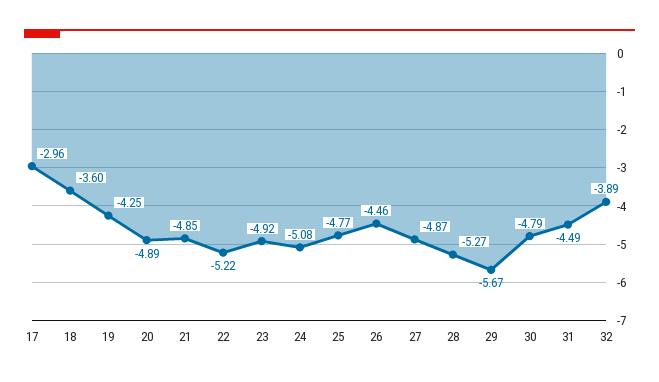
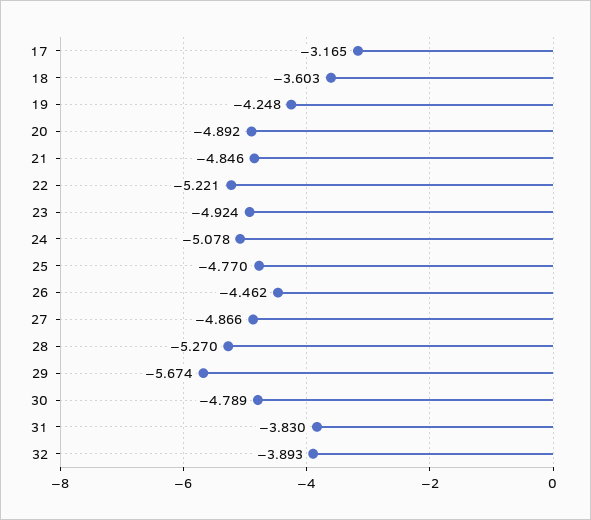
17: -2.96 -> -3.165
31: -4.49 -> -3.83

